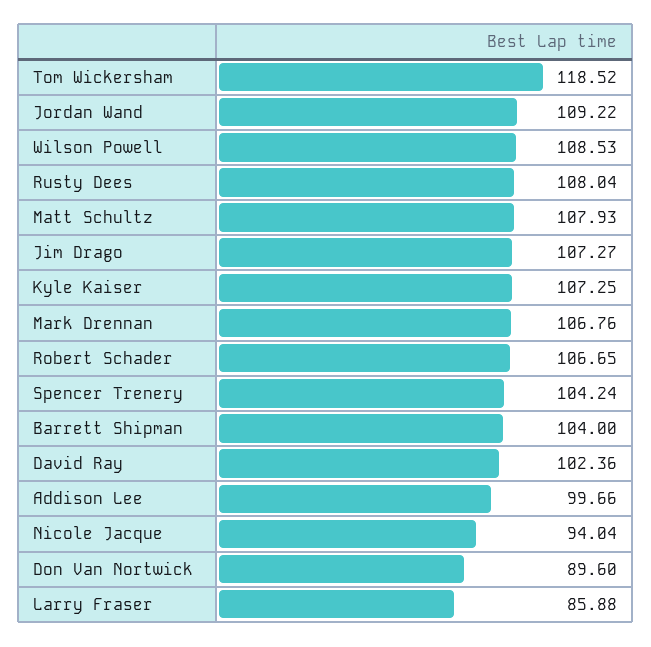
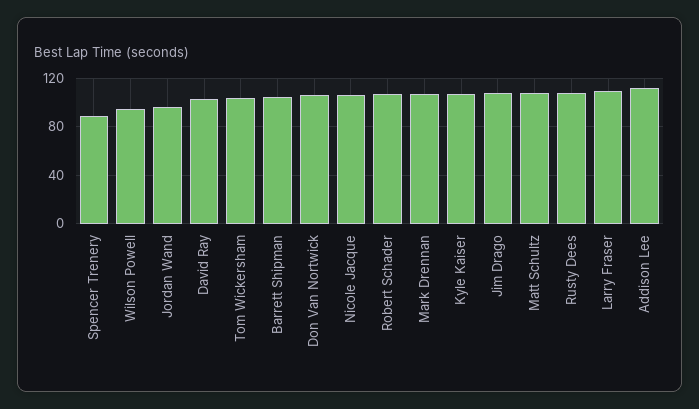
Tom Wickersham: 118.52 -> 105
Jordan Wand: 109.22 -> 95
Wilson Powell: 108.53 -> 95
Spencer Trenery: 104.24 -> 90
Addison Lee: 99.66 -> 110
Nicole Jacque: 94.04 -> 105
Don Van Nortwick: 89.6 -> 105
Larry Fraser: 85.88 -> 110

